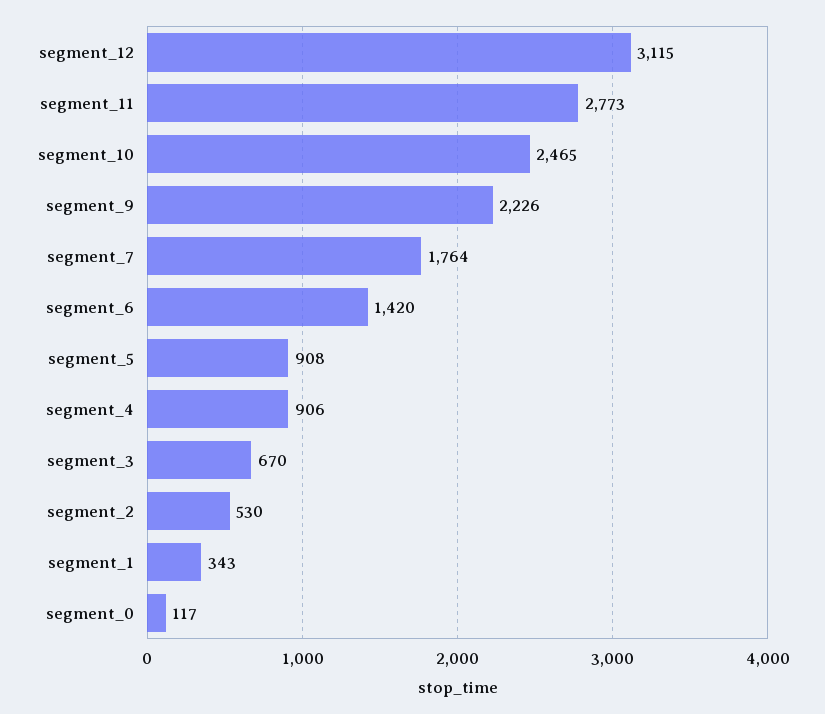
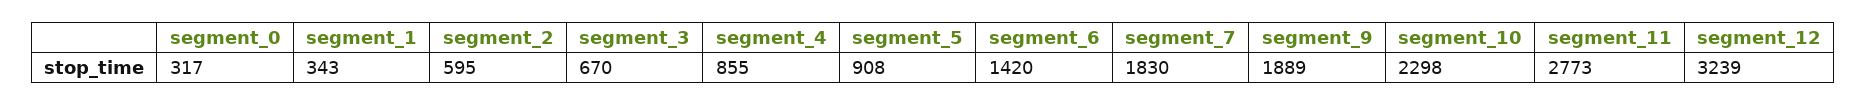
segment_12: 3115 -> 3239
segment_10: 2465 -> 2298
segment_9: 2226 -> 1889
segment_7: 1764 -> 1830
segment_4: 906 -> 855
segment_2: 530 -> 595
segment_0: 117 -> 317

